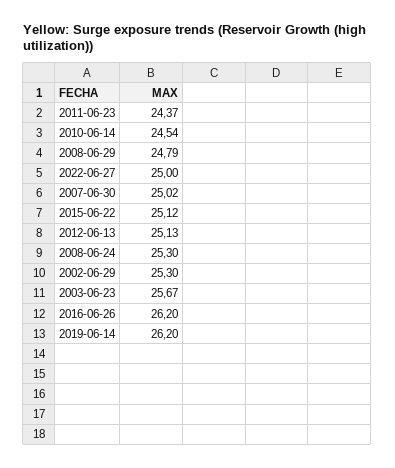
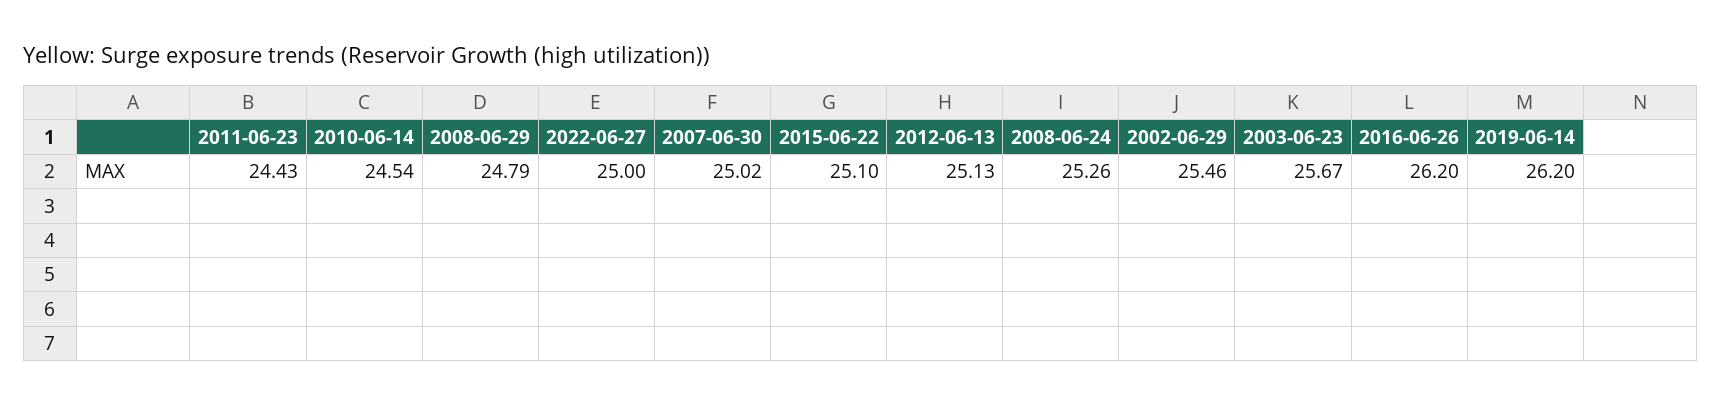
2011-06-23: 24.37 -> 24.43
2015-06-22: 25.12 -> 25.1
2008-06-24: 25.3 -> 25.26
2002-06-29: 25.3 -> 25.46

